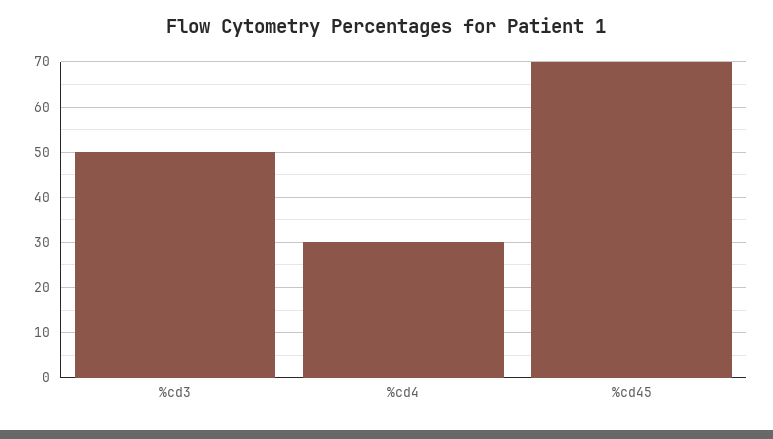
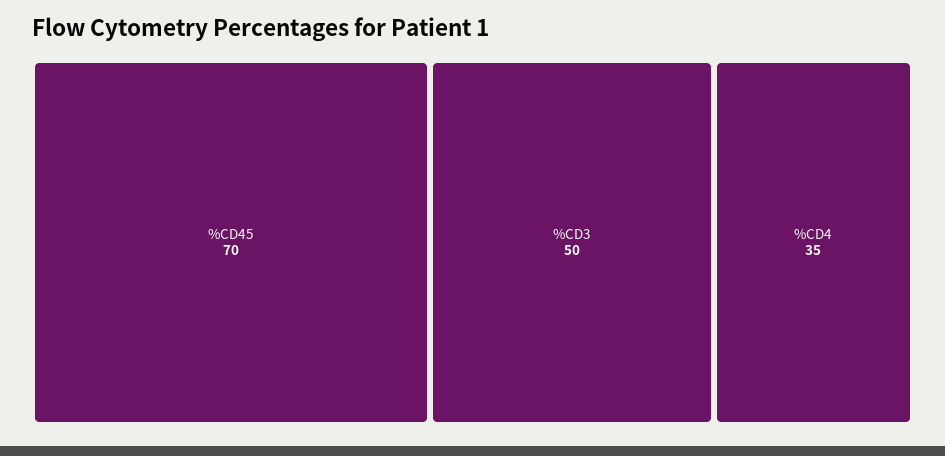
%cd4: 30 -> 35

